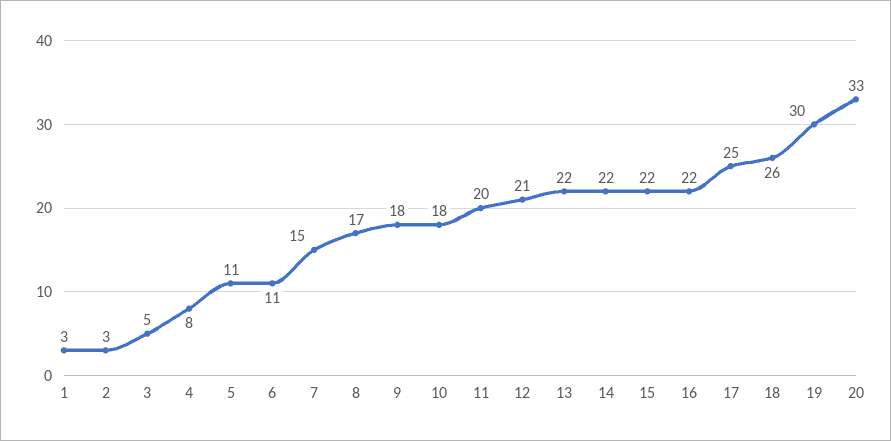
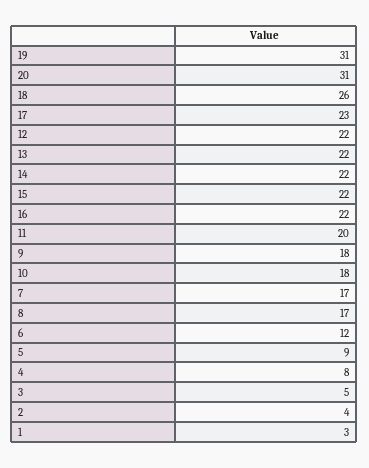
2: 3 -> 4
5: 11 -> 9
6: 11 -> 12
7: 15 -> 17
12: 21 -> 22
17: 25 -> 23
19: 30 -> 31
20: 33 -> 31

